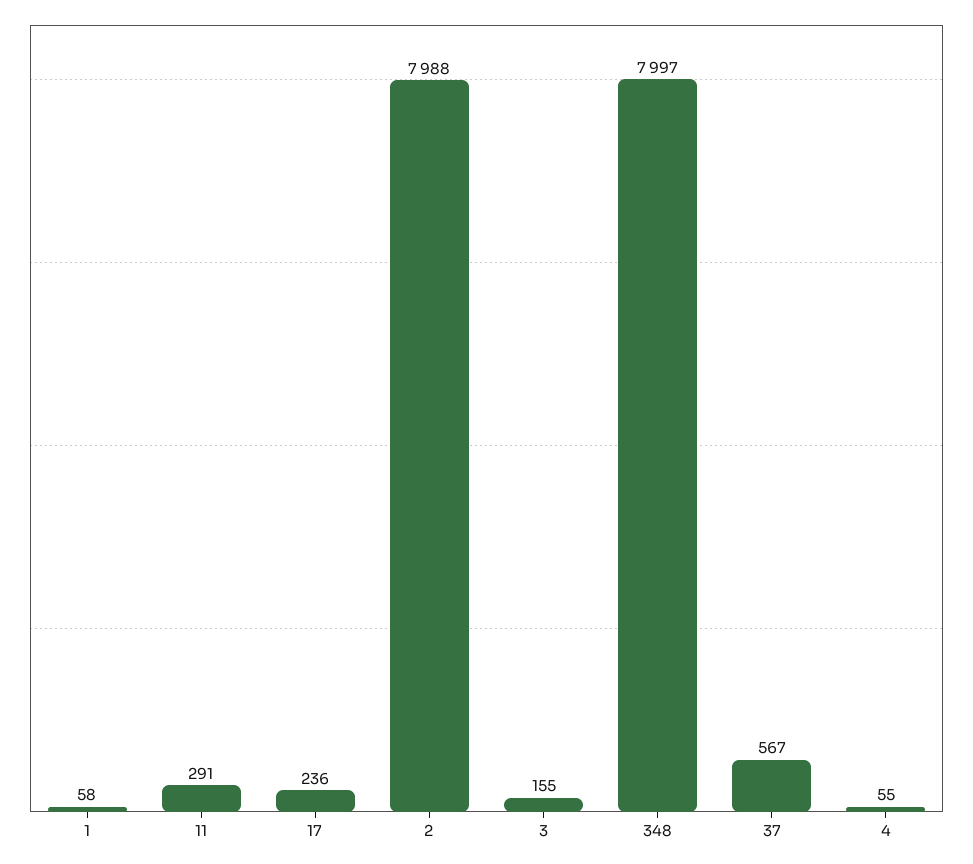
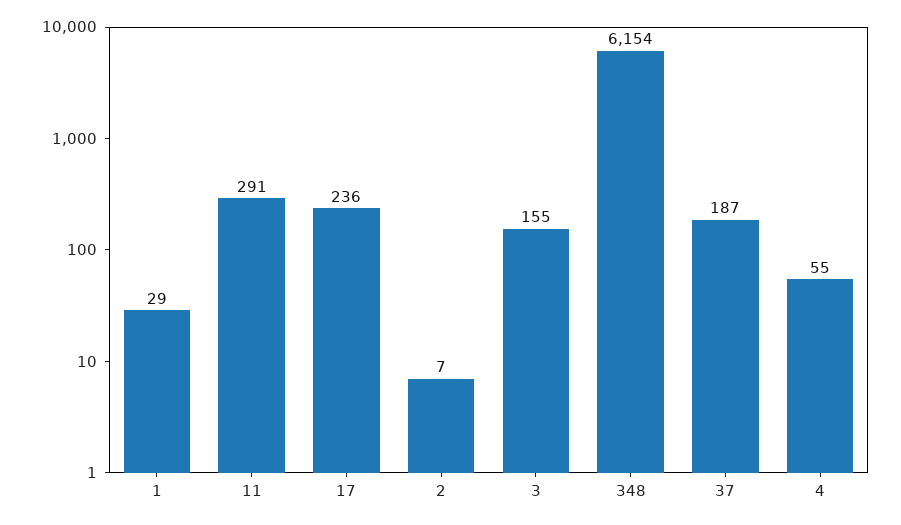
1: 58 -> 29
2: 7988 -> 7
348: 7997 -> 6154
37: 567 -> 187

